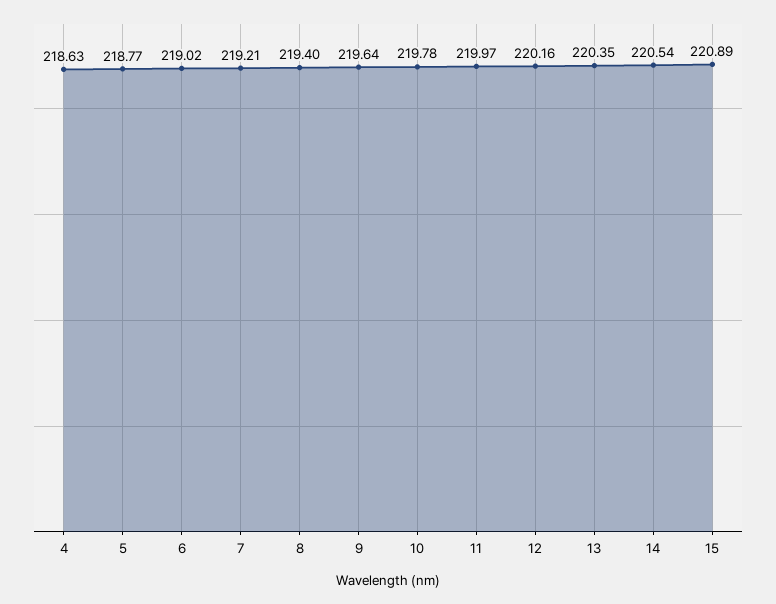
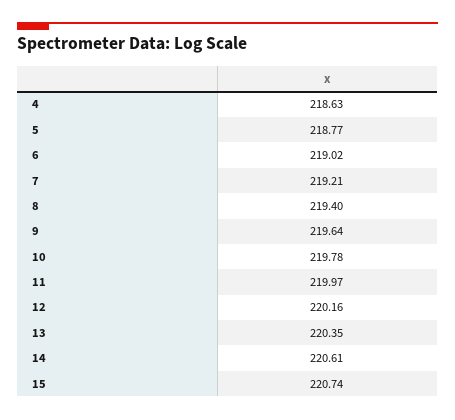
14: 220.54 -> 220.61
15: 220.89 -> 220.74

